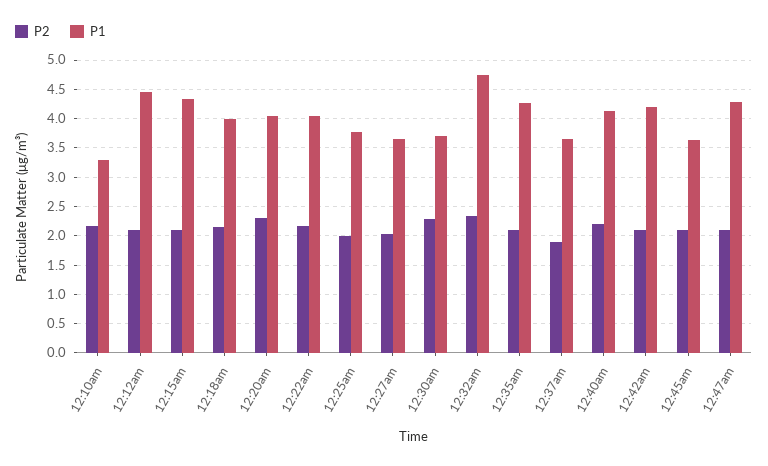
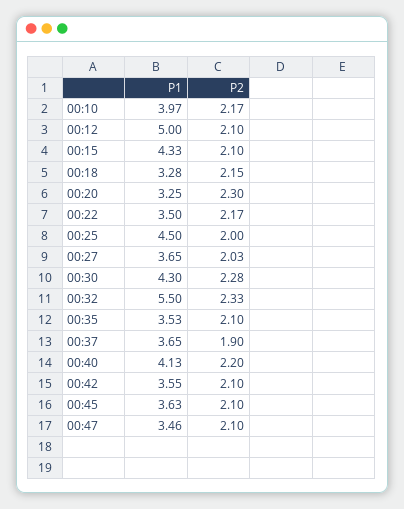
P1, 12:10am: 3.25 -> 3.97
P1, 12:12am: 4.5 -> 5
P1, 12:18am: 4 -> 3.28
P1, 12:20am: 4 -> 3.25
P1, 12:22am: 4 -> 3.5
P1, 12:25am: 3.75 -> 4.5
P1, 12:30am: 3.75 -> 4.3
P1, 12:32am: 4.75 -> 5.5
P1, 12:35am: 4.25 -> 3.53
P1, 12:42am: 4.25 -> 3.55
P1, 12:47am: 4.25 -> 3.46

